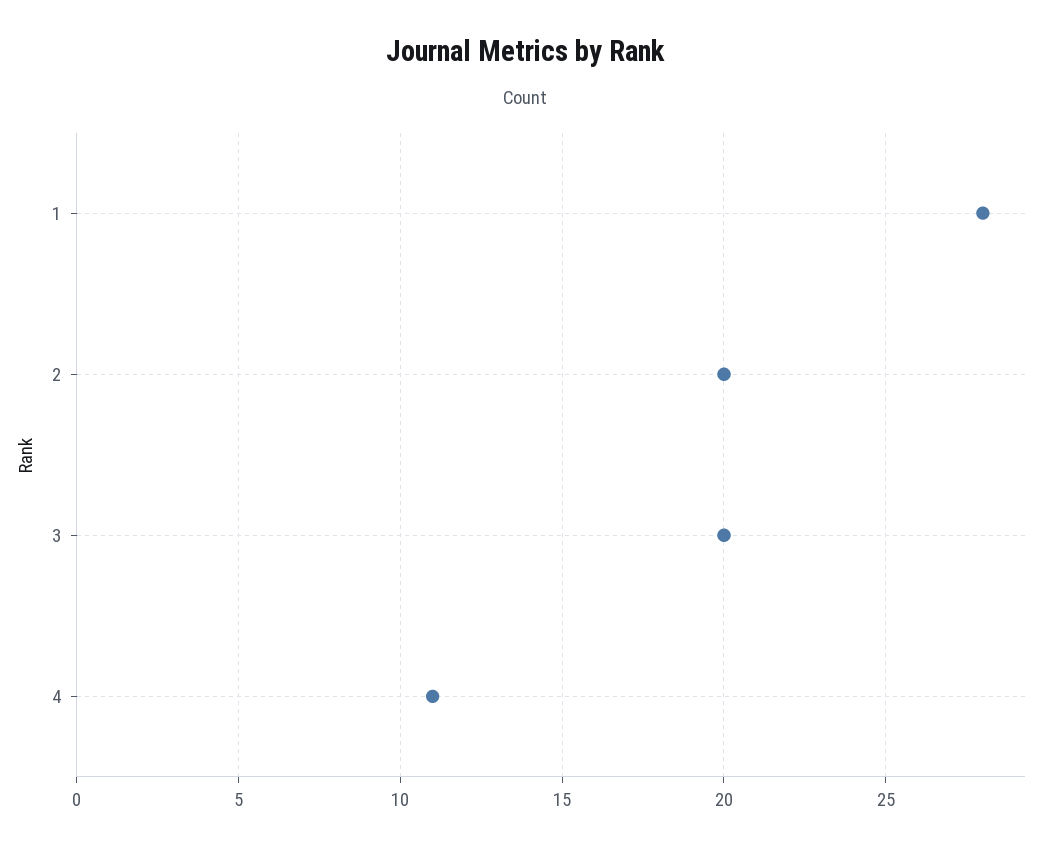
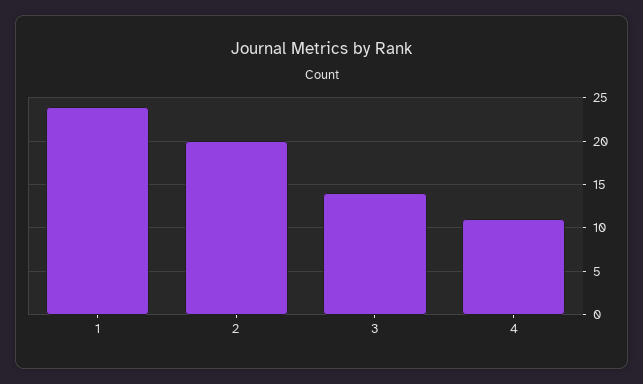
1: 28 -> 24
3: 20 -> 14

